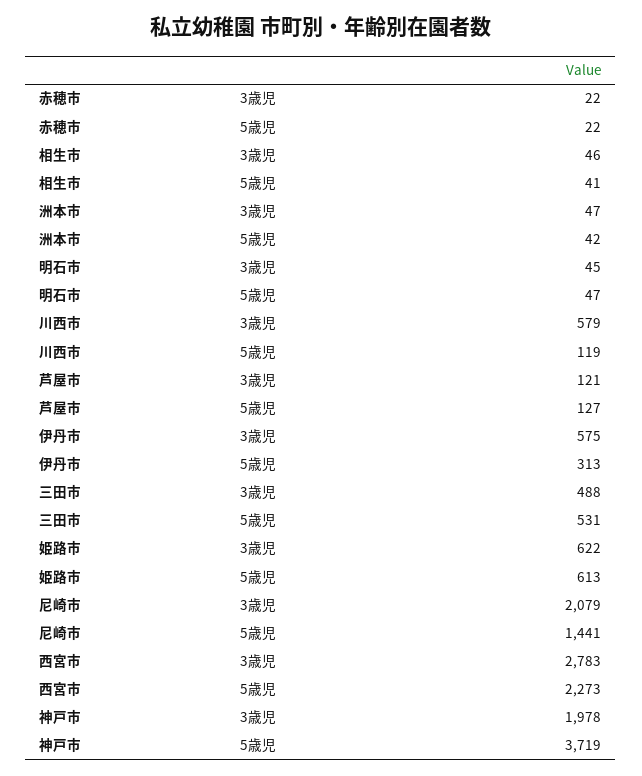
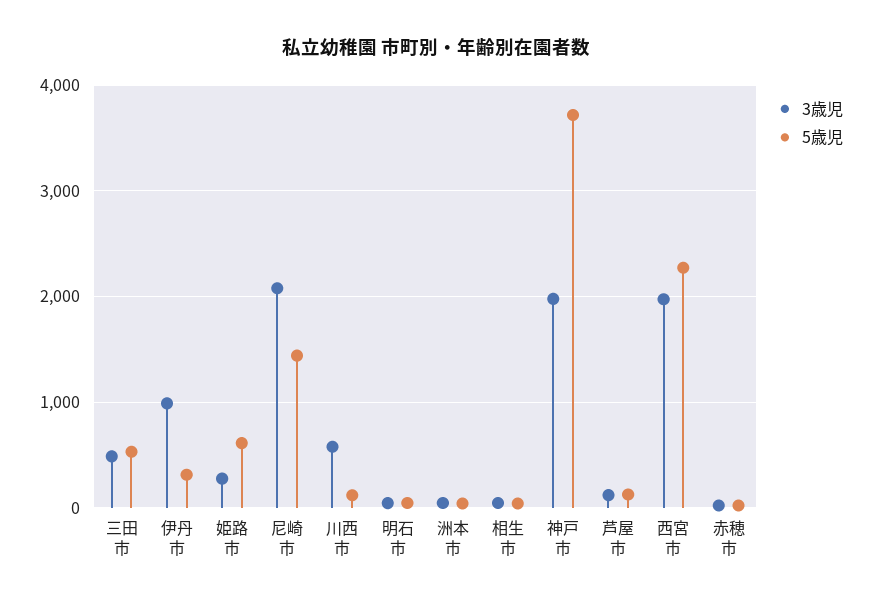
3歳児, 伊丹市: 575 -> 1000
3歳児, 姫路市: 622 -> 300
3歳児, 西宮市: 2783 -> 2000

